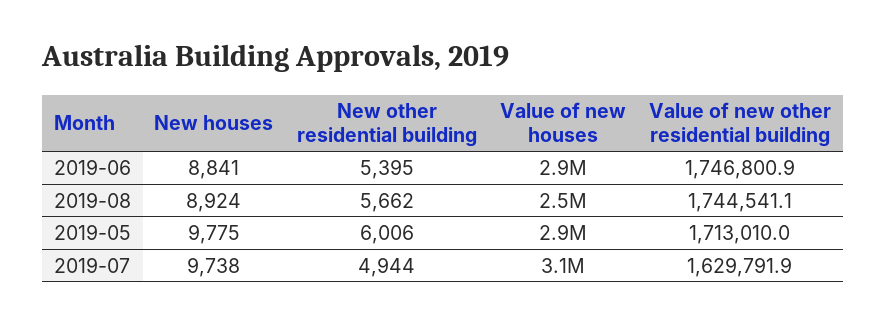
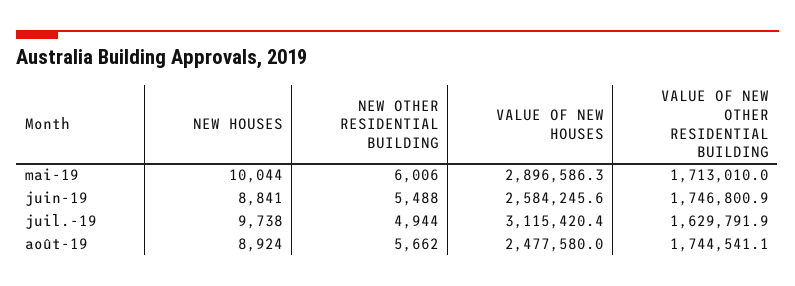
New other residential building, 2019-06: 5395 -> 5488
Value of new houses, 2019-06: 2900000 -> 2584245.6
New houses, 2019-05: 9775 -> 10044

